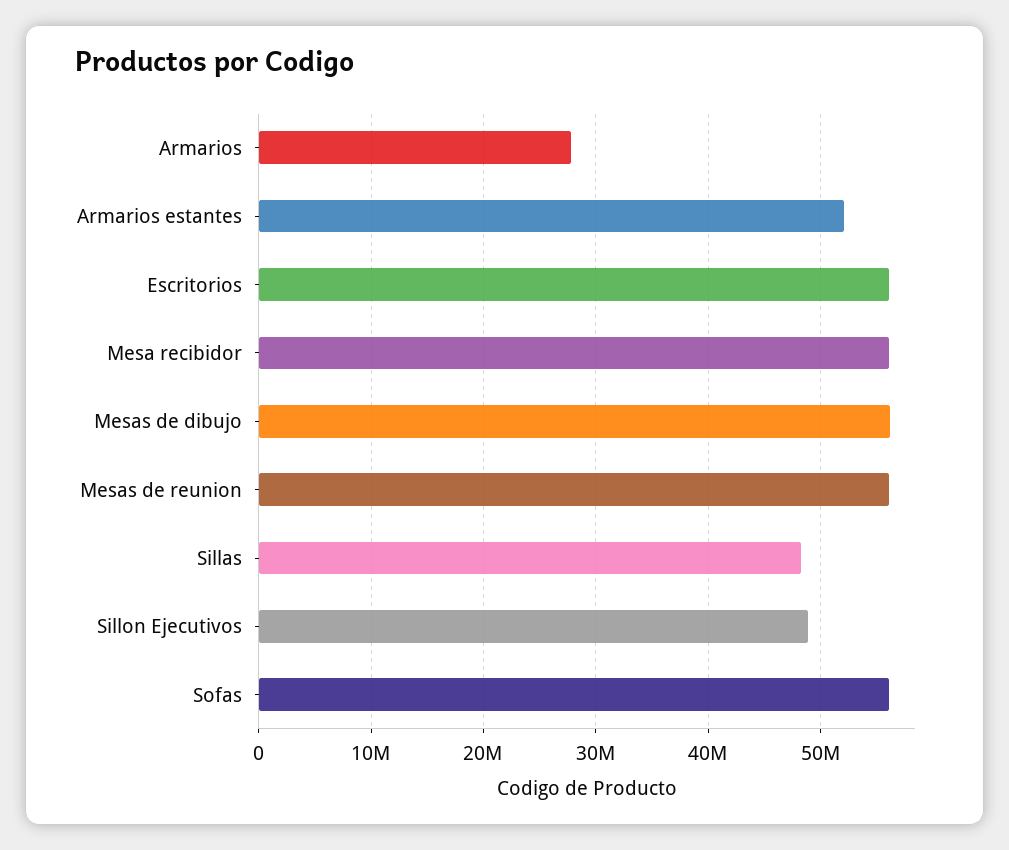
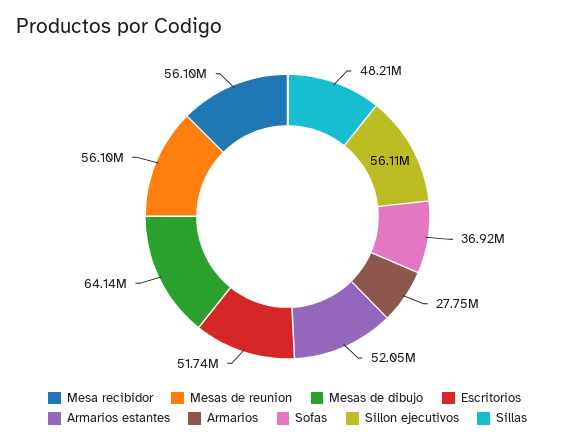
Escritorios: 56000000 -> 51740000
Mesas de dibujo: 56000000 -> 64140000
Sillon Ejecutivos: 49000000 -> 56110000
Sofas: 56000000 -> 36920000

